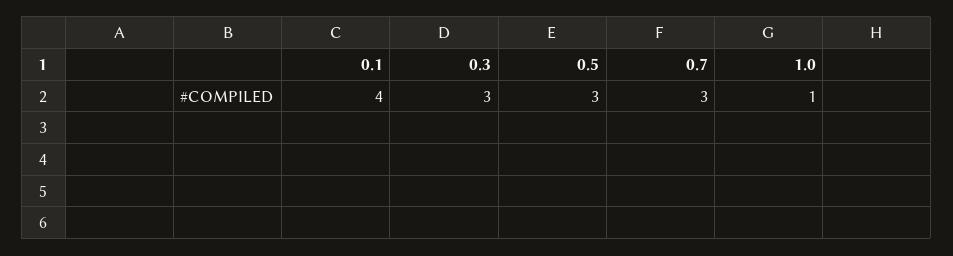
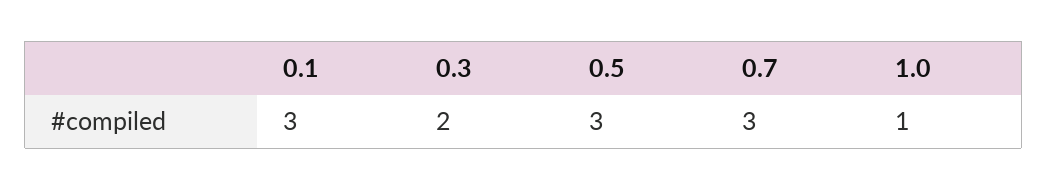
0.1: 4 -> 3
0.3: 3 -> 2

